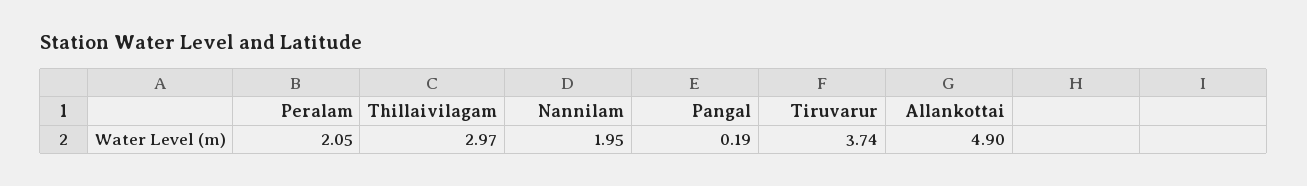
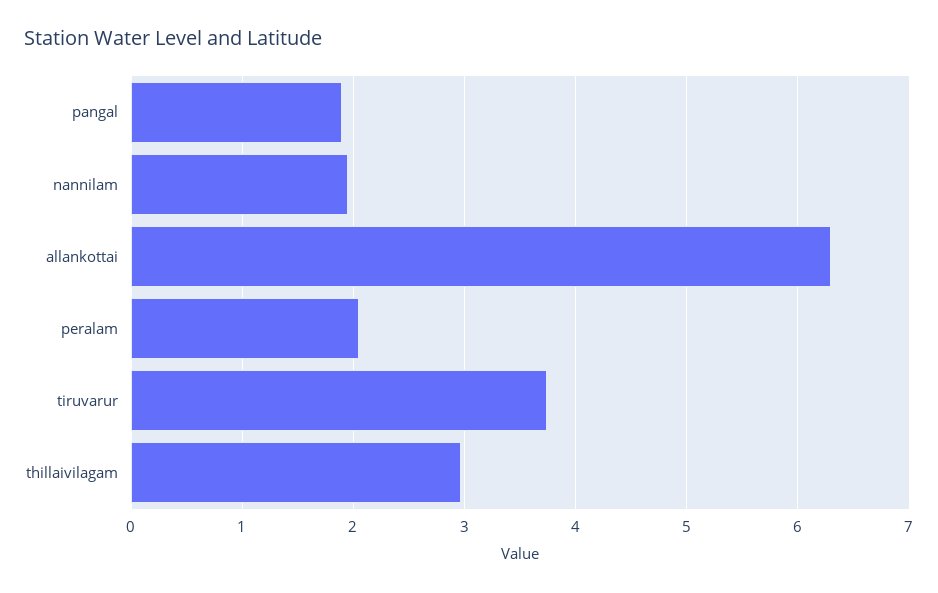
Pangal: 0.19 -> 1.9
Allankottai: 4.9 -> 6.3

